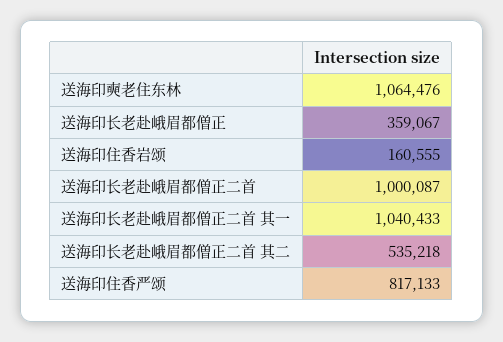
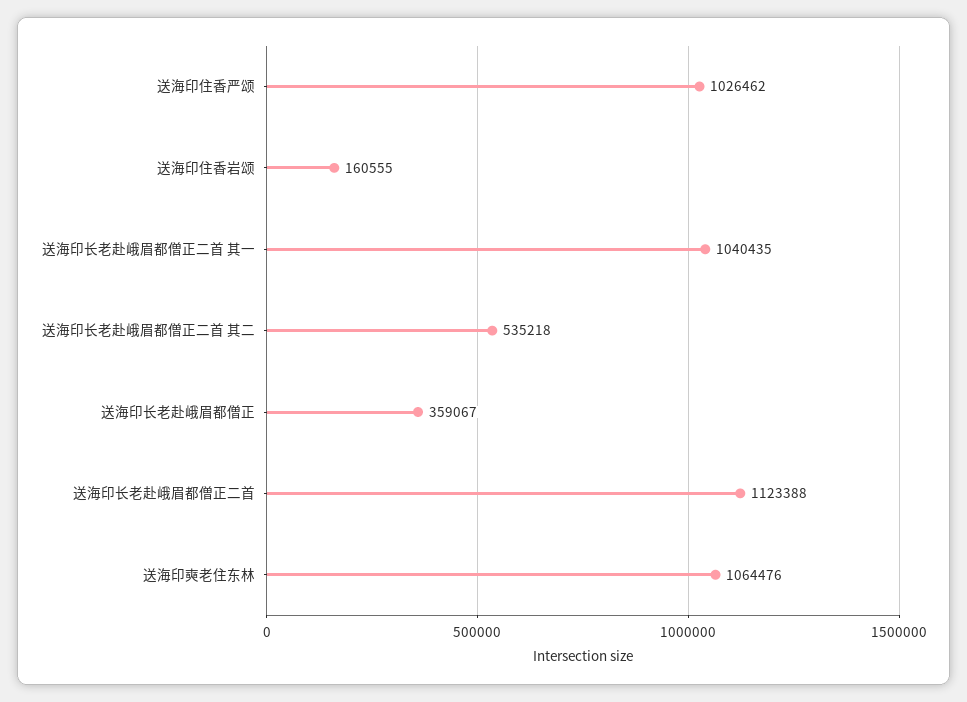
送海印长老赴峨眉都僧正二首: 1000087 -> 1123388
送海印长老赴峨眉都僧正二首 其一: 1040433 -> 1040435
送海印住香严颂: 817133 -> 1026462

